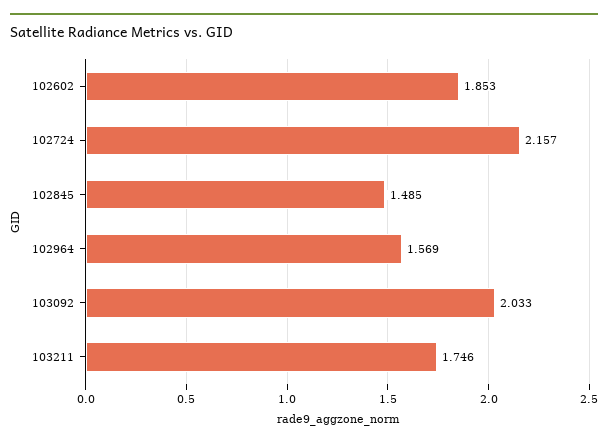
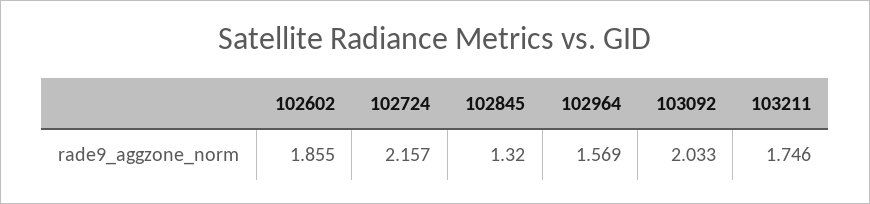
102602: 1.853 -> 1.855
102845: 1.485 -> 1.32

